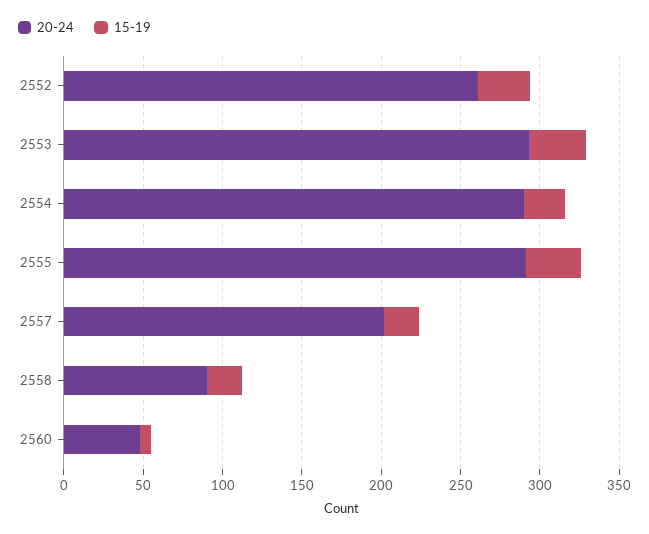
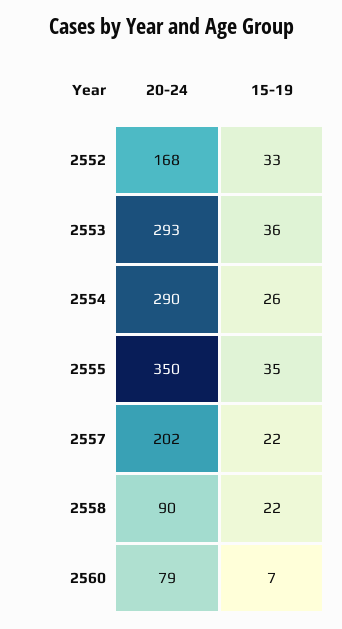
20-24, 2552: 260 -> 168
20-24, 2555: 290 -> 350
20-24, 2560: 50 -> 79

